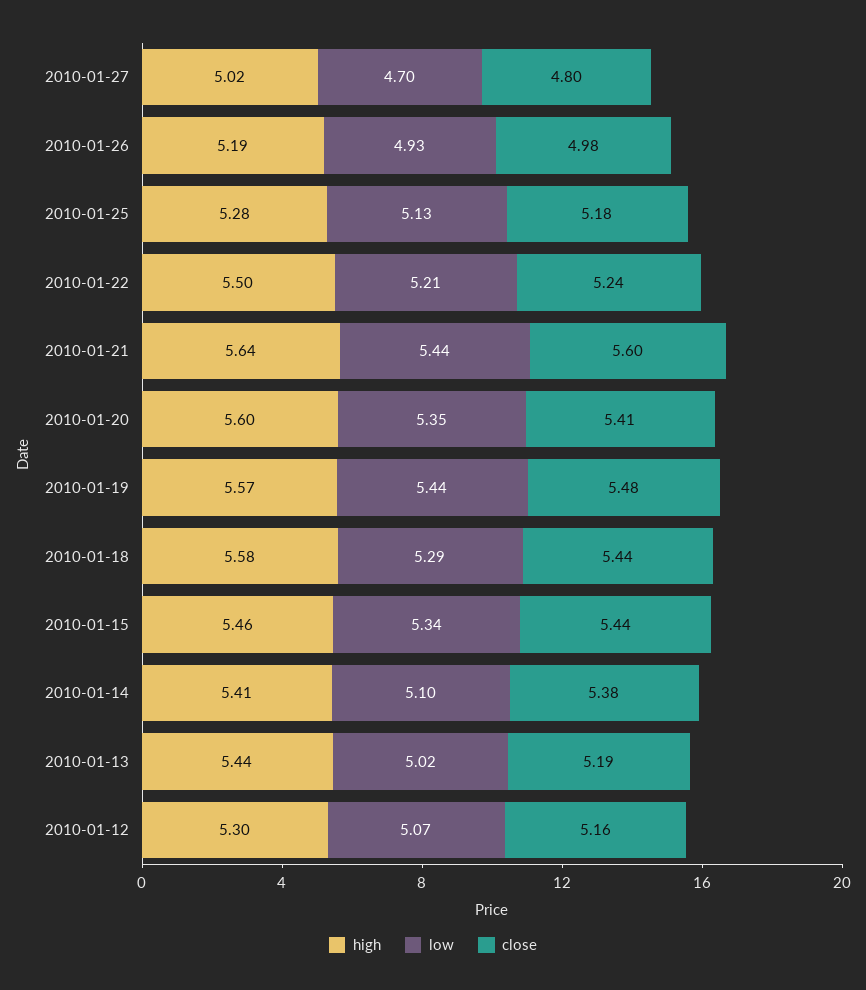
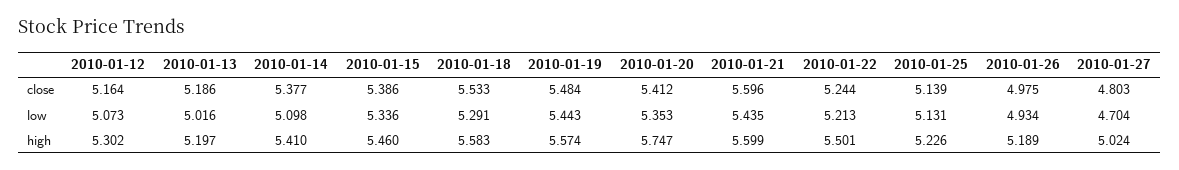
high, 2010-01-25: 5.28 -> 5.226
close, 2010-01-25: 5.18 -> 5.139
high, 2010-01-21: 5.64 -> 5.599
high, 2010-01-20: 5.6 -> 5.747
close, 2010-01-18: 5.44 -> 5.533
close, 2010-01-15: 5.44 -> 5.386
high, 2010-01-13: 5.44 -> 5.197

